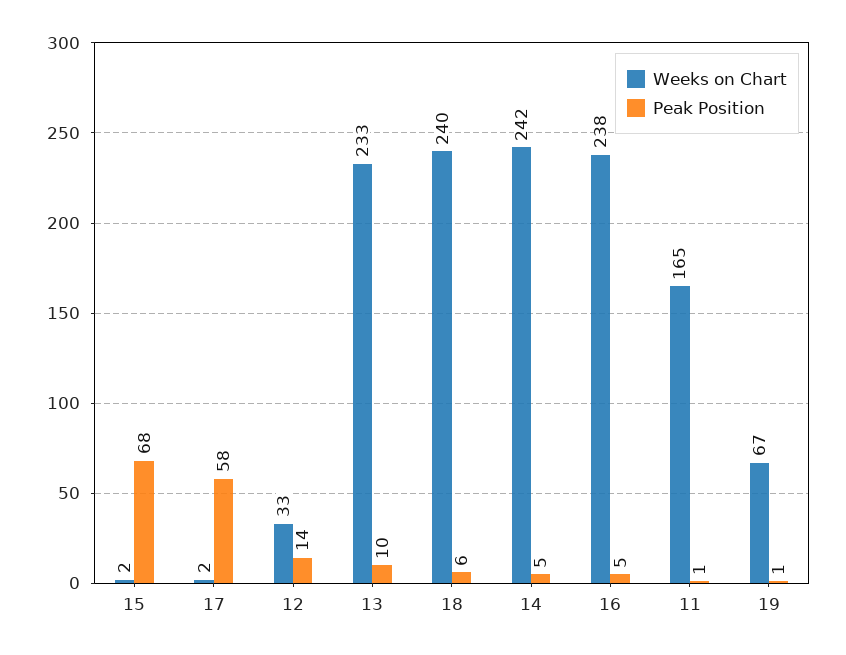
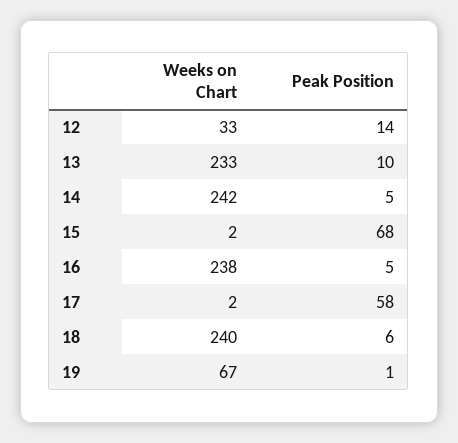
Weeks on Chart, 11: 165 -> none
Peak Position, 11: 1 -> none

